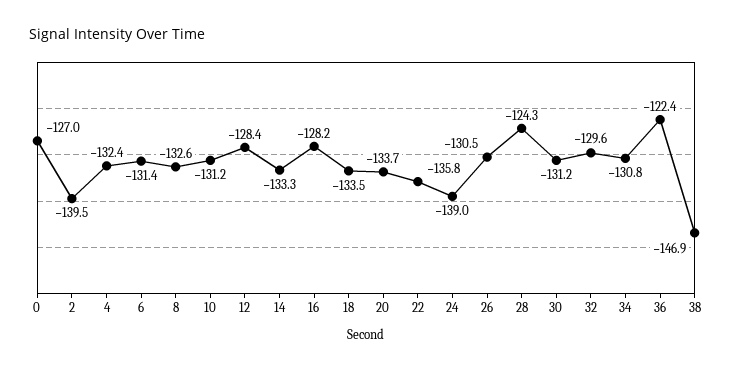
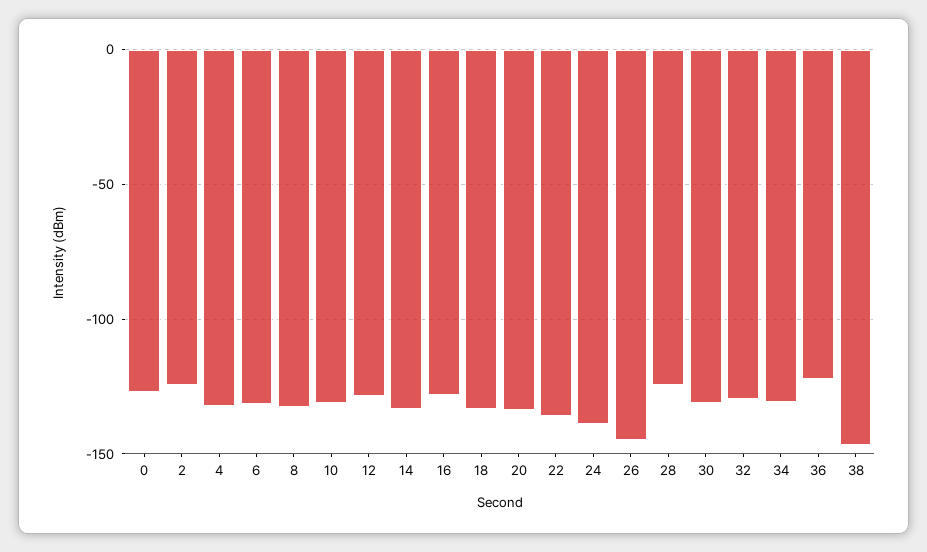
2: -139.5 -> -125
26: -130.5 -> -145

